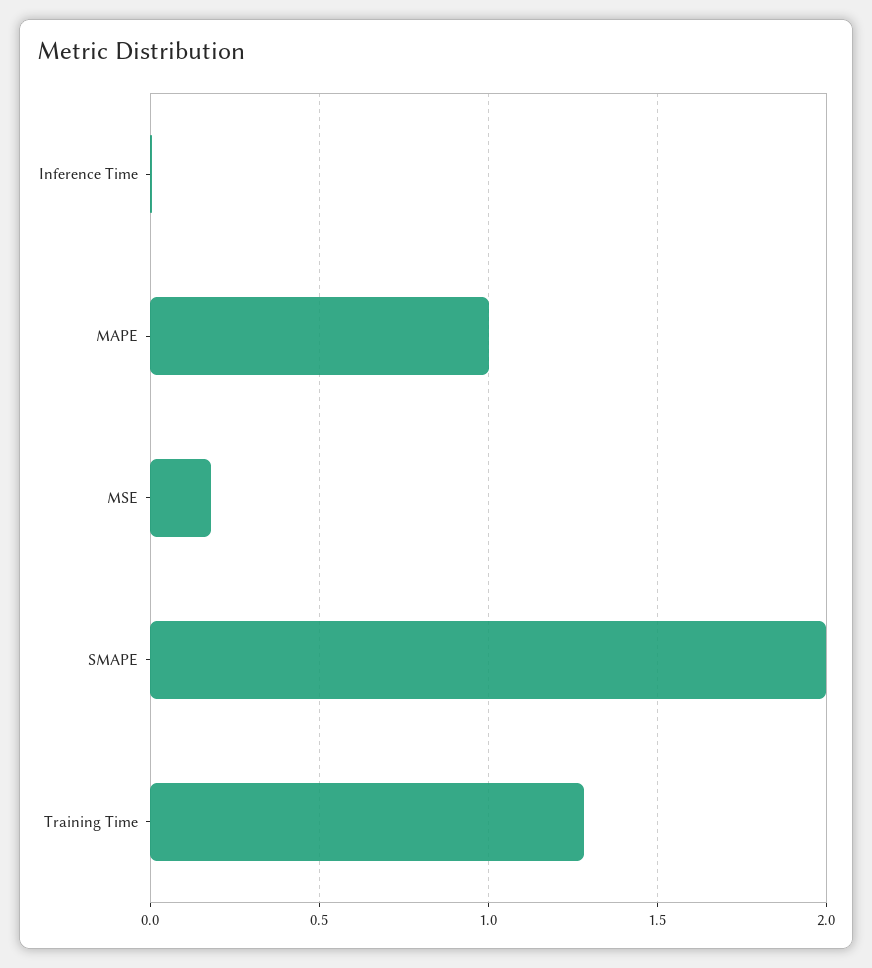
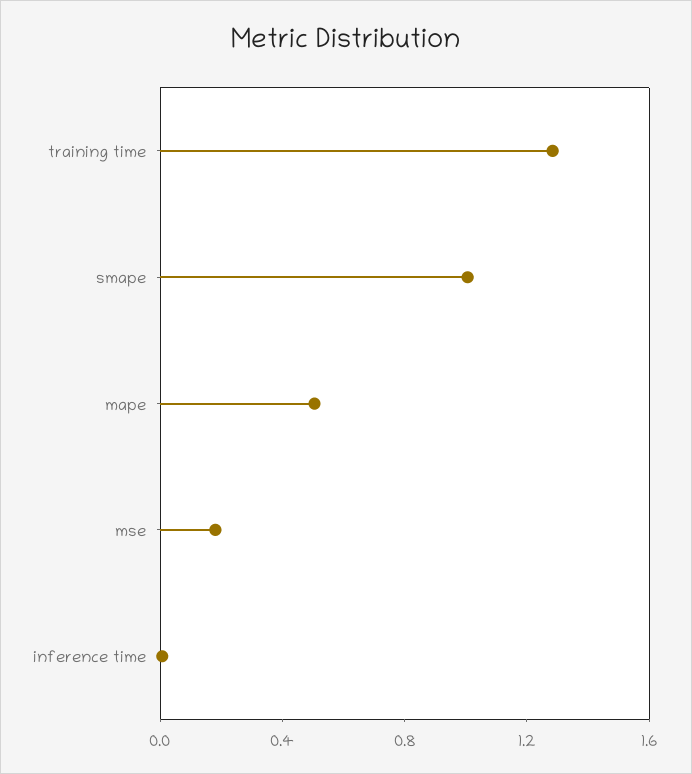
MAPE: 1 -> 0.5
SMAPE: 2 -> 1

